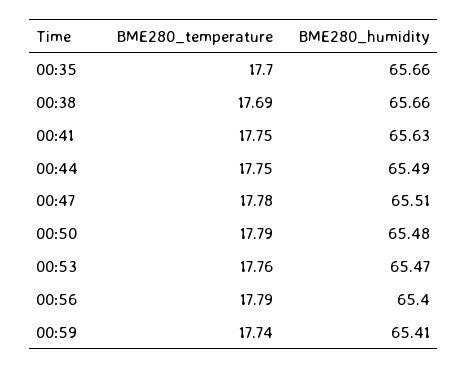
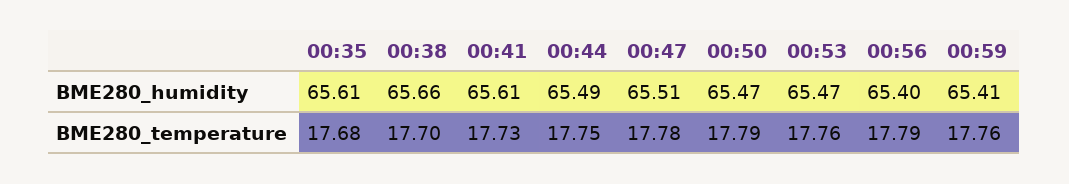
BME280_temperature, 00:35: 17.7 -> 17.68
BME280_humidity, 00:35: 65.66 -> 65.61
BME280_temperature, 00:38: 17.69 -> 17.7
BME280_temperature, 00:41: 17.75 -> 17.73
BME280_humidity, 00:41: 65.63 -> 65.61
BME280_humidity, 00:50: 65.48 -> 65.47
BME280_temperature, 00:59: 17.74 -> 17.76

